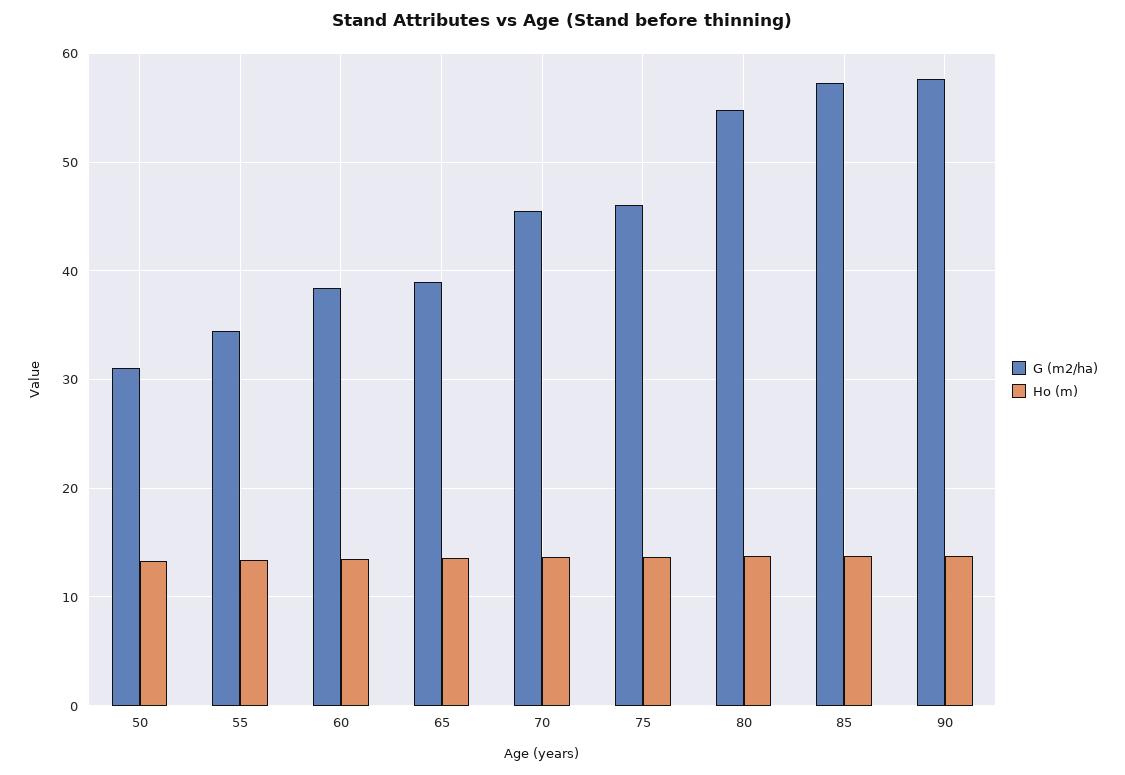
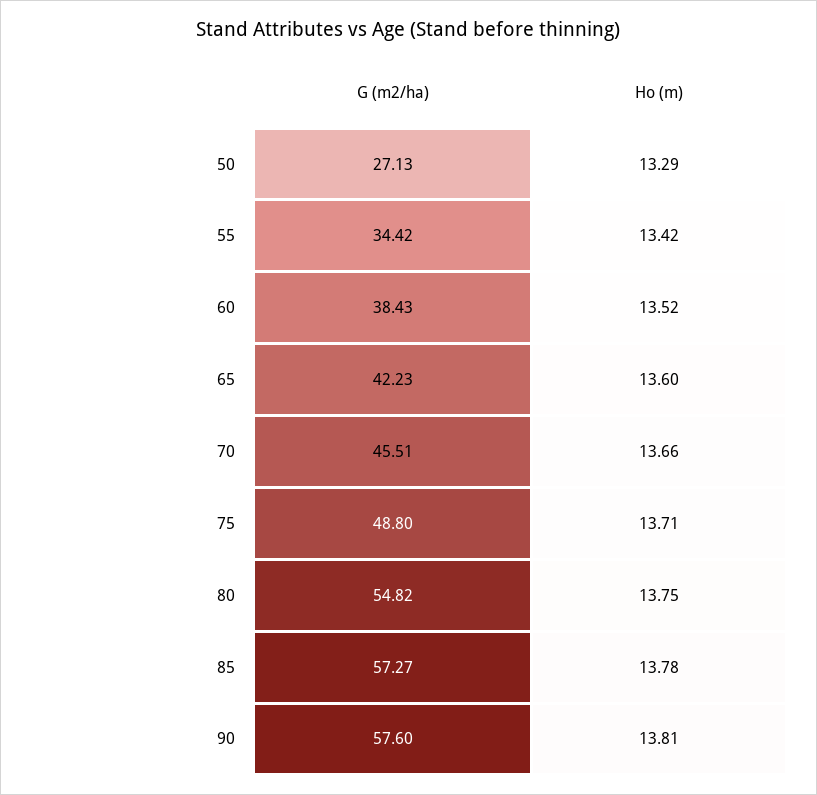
G (m2/ha), 50: 31 -> 27.13
G (m2/ha), 65: 39 -> 42.23
G (m2/ha), 75: 46 -> 48.8

